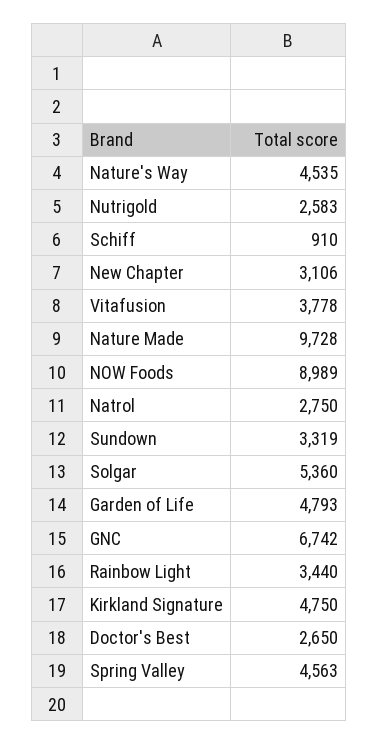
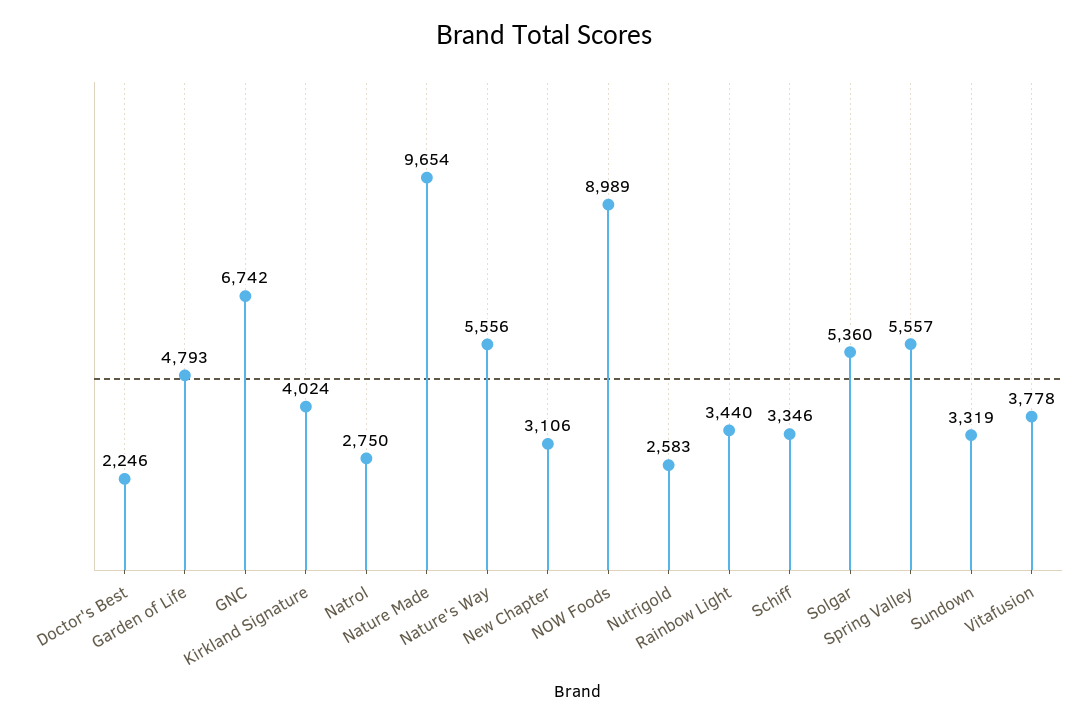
Nature's Way: 4535 -> 5556
Schiff: 910 -> 3346
Nature Made: 9728 -> 9654
Kirkland Signature: 4750 -> 4024
Doctor's Best: 2650 -> 2246
Spring Valley: 4563 -> 5557

